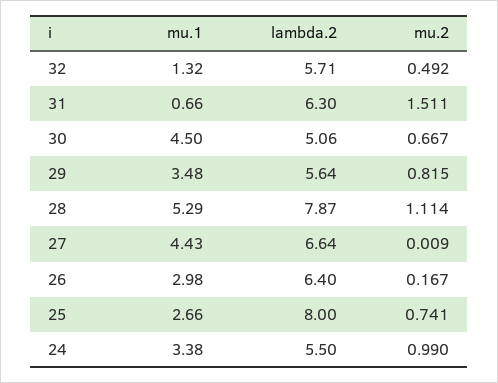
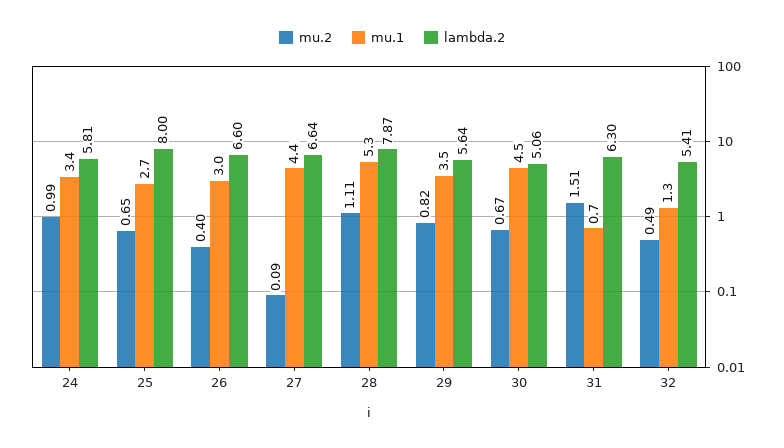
lambda.2, 32: 5.71 -> 5.41
mu.2, 27: 0.009 -> 0.09
lambda.2, 26: 6.4 -> 6.6
mu.2, 26: 0.167 -> 0.4
mu.2, 25: 0.741 -> 0.65
lambda.2, 24: 5.5 -> 5.81

